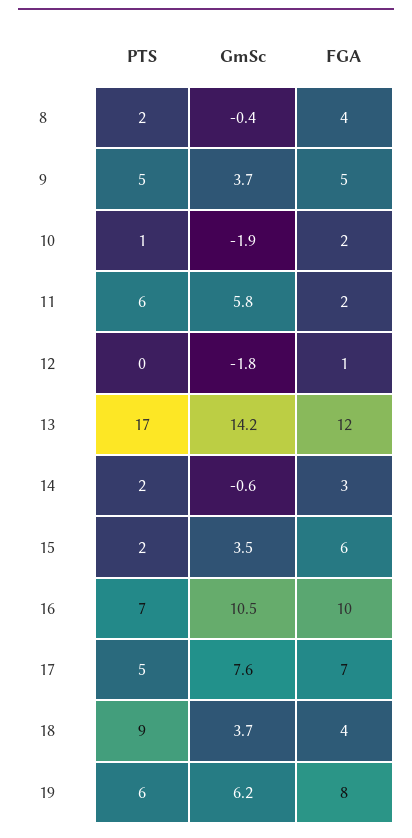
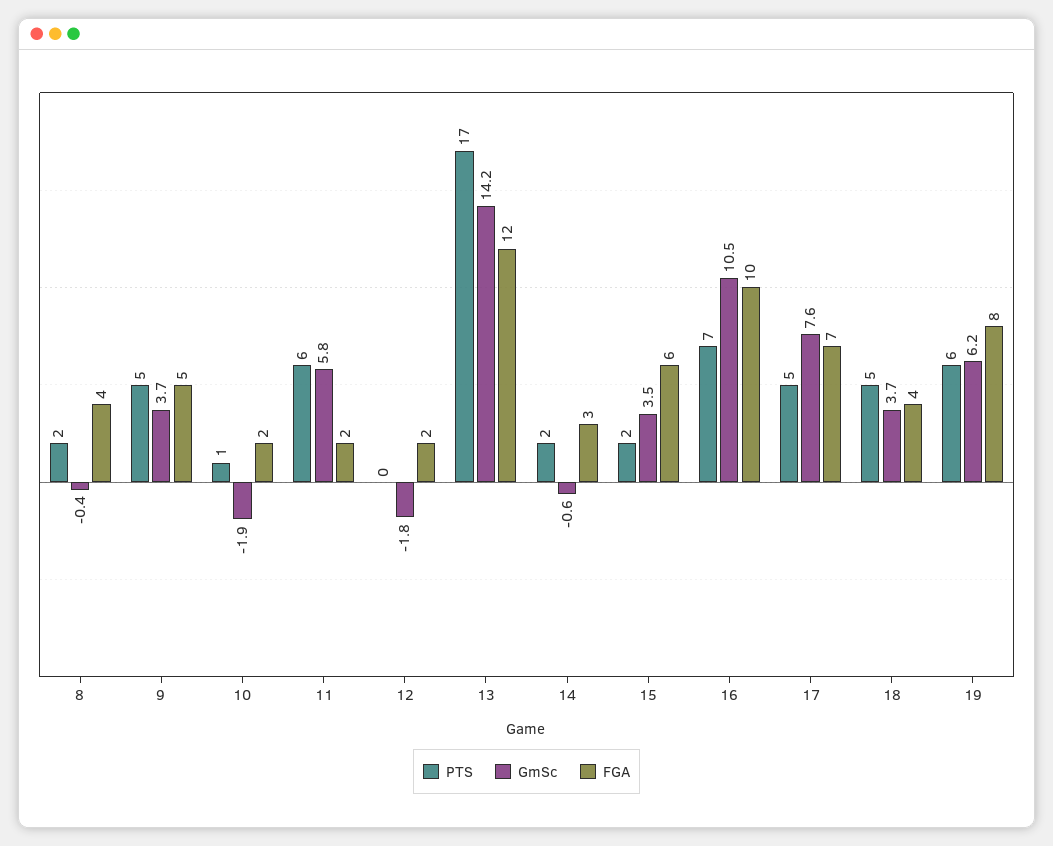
FGA, 12: 1 -> 2
PTS, 18: 9 -> 5

